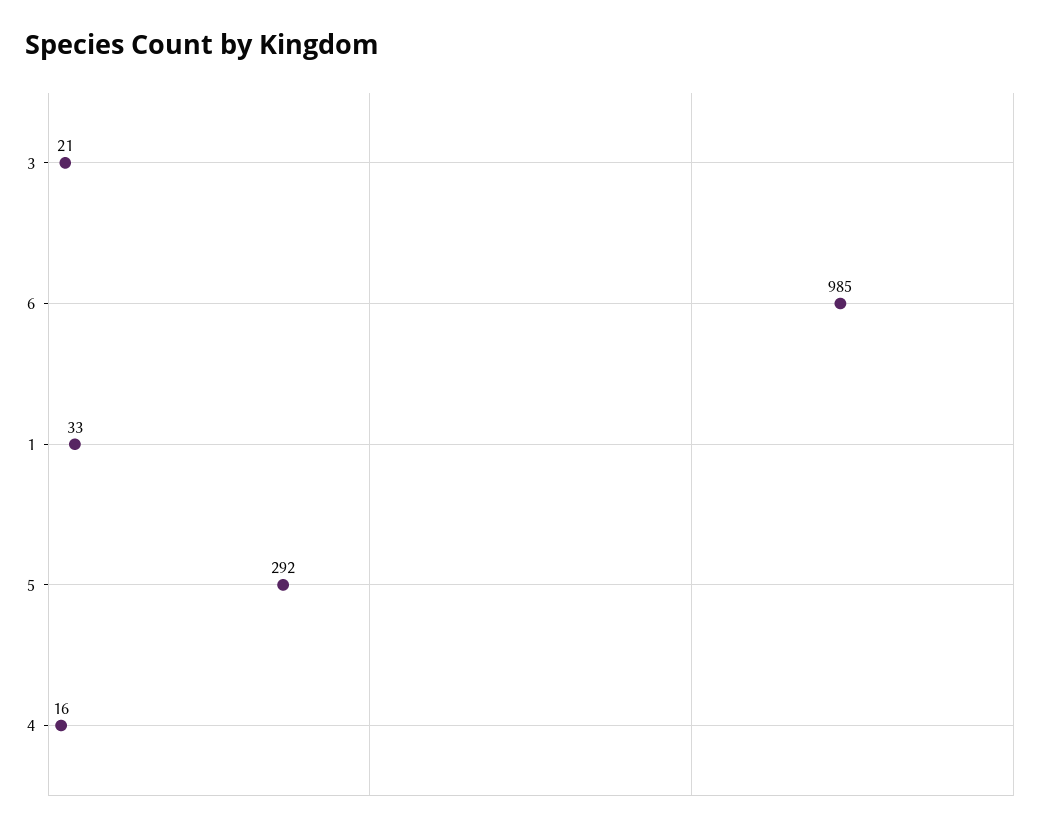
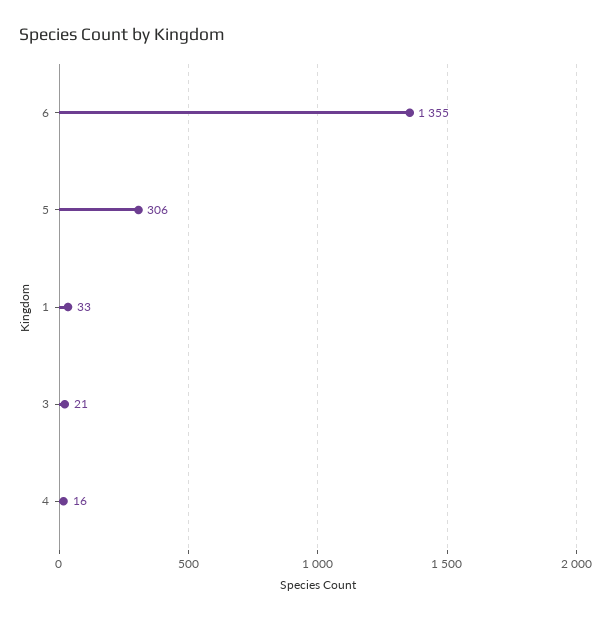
6: 985 -> 1355
5: 292 -> 306

